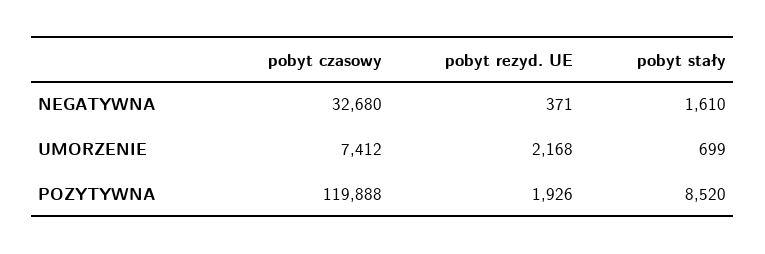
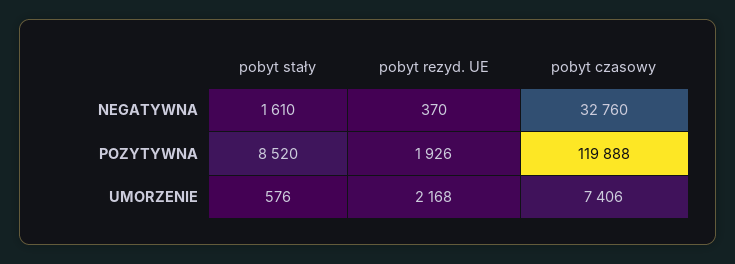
pobyt czasowy, NEGATYWNA: 32680 -> 32760
pobyt rezyd. UE, NEGATYWNA: 371 -> 370
pobyt czasowy, UMORZENIE: 7412 -> 7406
pobyt stały, UMORZENIE: 699 -> 576

